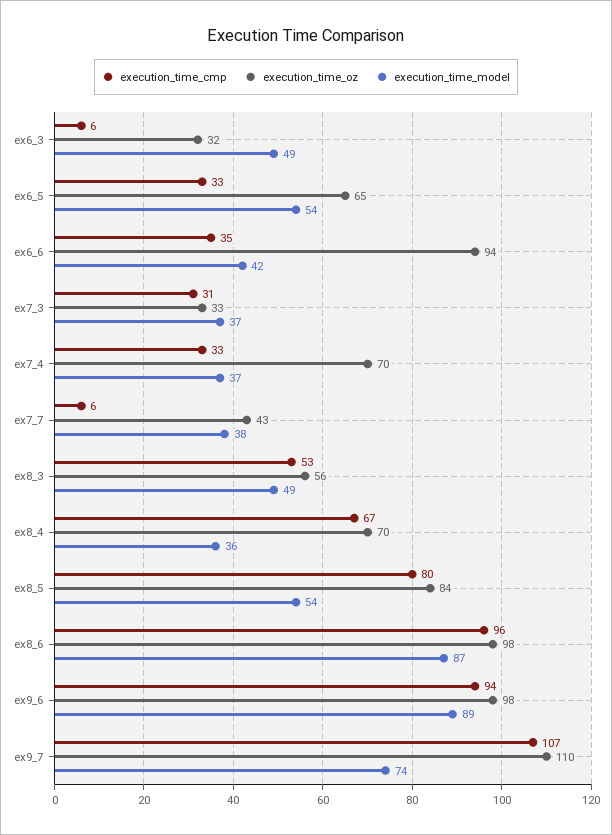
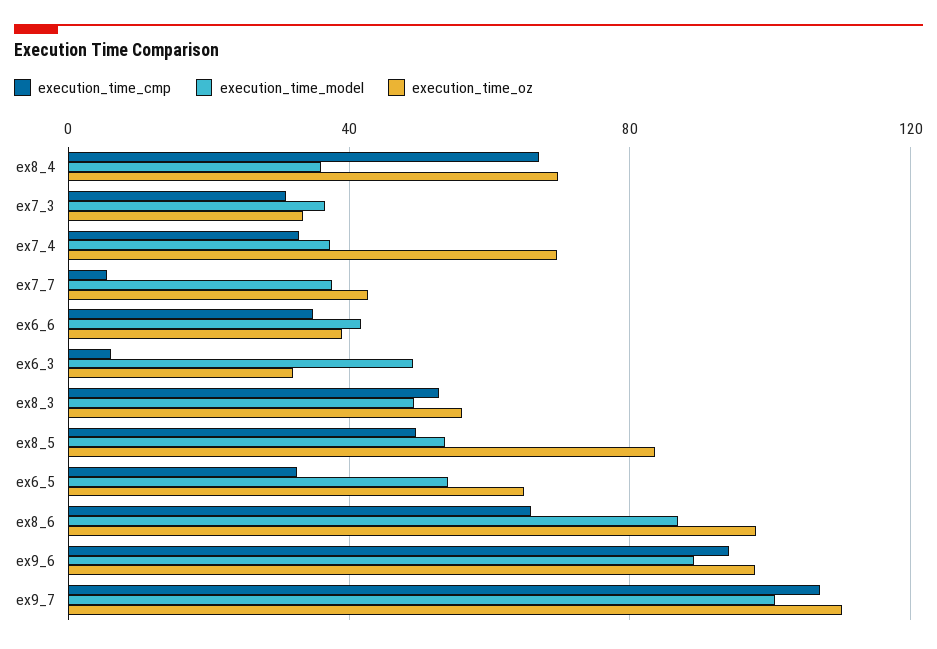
execution_time_oz, ex6_6: 94 -> 40
execution_time_cmp, ex8_5: 80 -> 50
execution_time_cmp, ex8_6: 96 -> 65
execution_time_model, ex9_7: 74 -> 100

